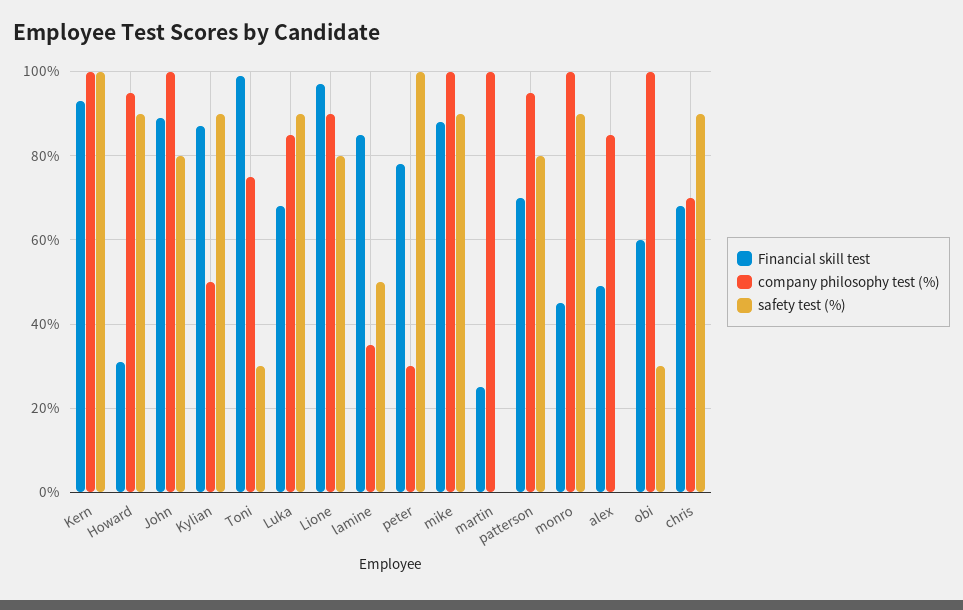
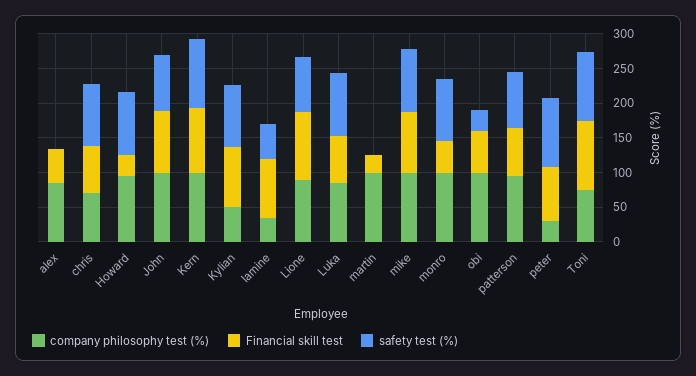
safety test (%), Toni: 30 -> 100

